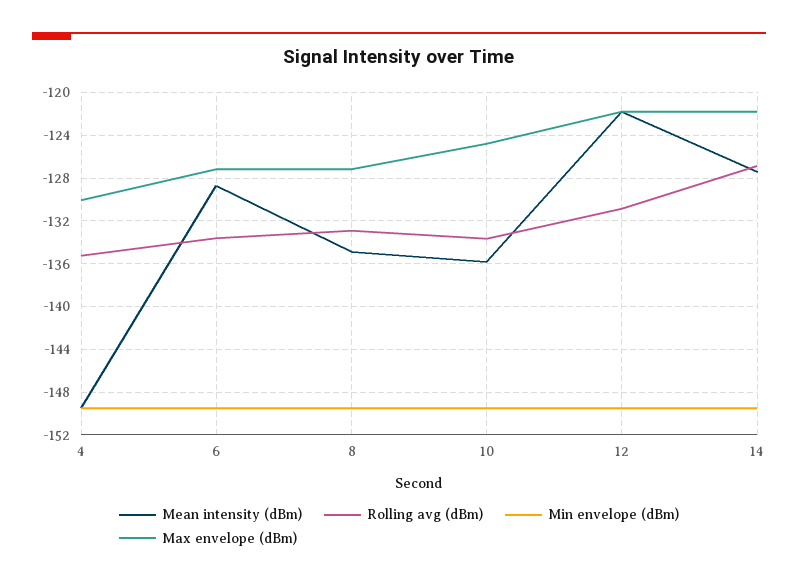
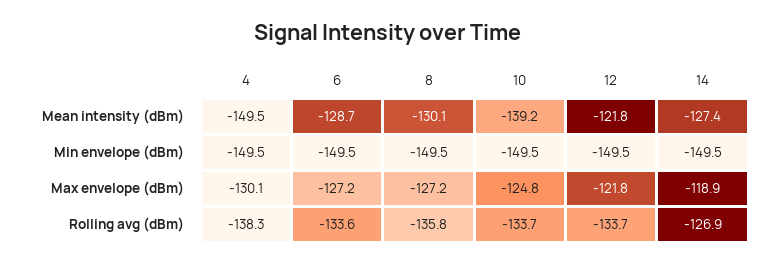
Rolling avg (dBm), 4: -135 -> -138.3
Mean intensity (dBm), 8: -135 -> -130.1
Rolling avg (dBm), 8: -133 -> -135.8
Mean intensity (dBm), 10: -136 -> -139.2
Rolling avg (dBm), 12: -131 -> -133.7
Max envelope (dBm), 14: -122 -> -118.9

